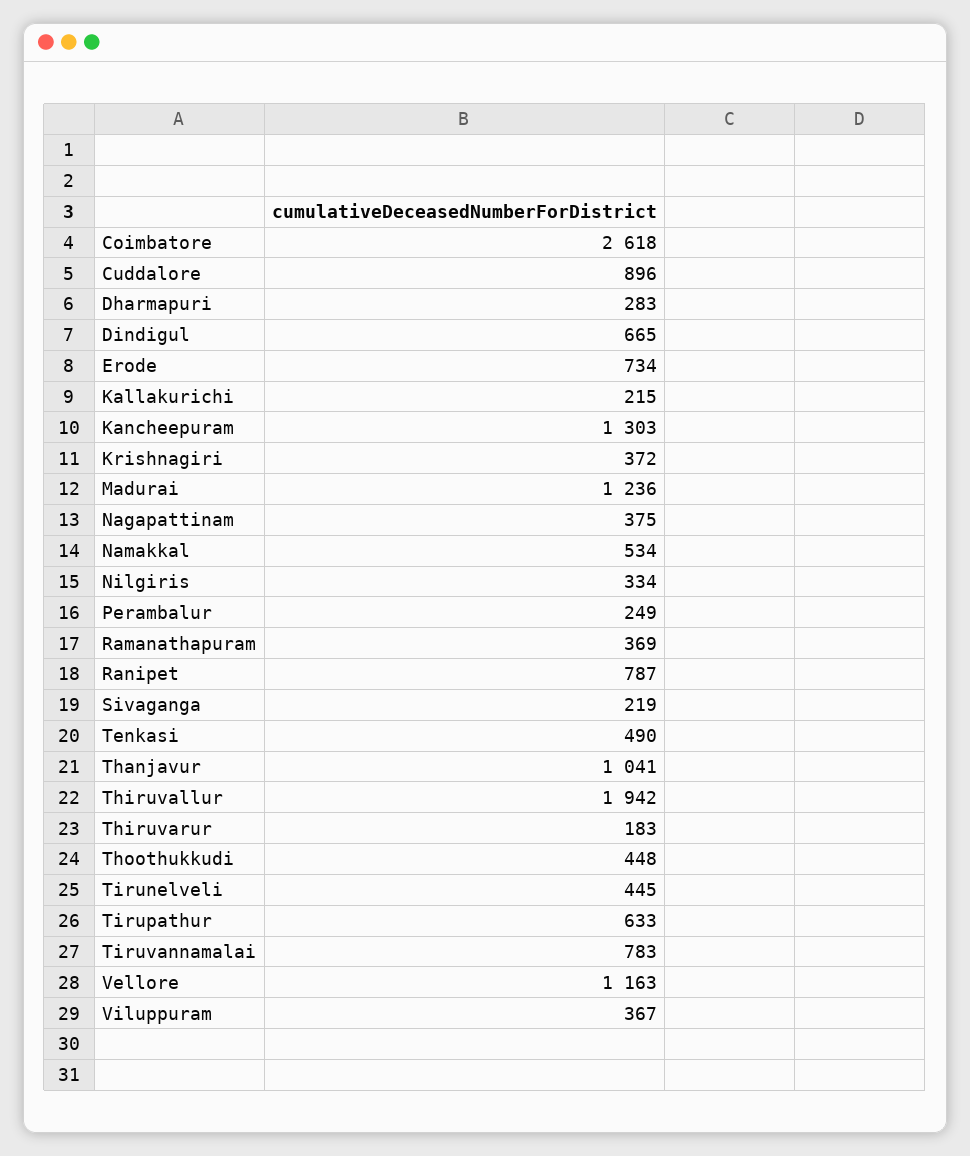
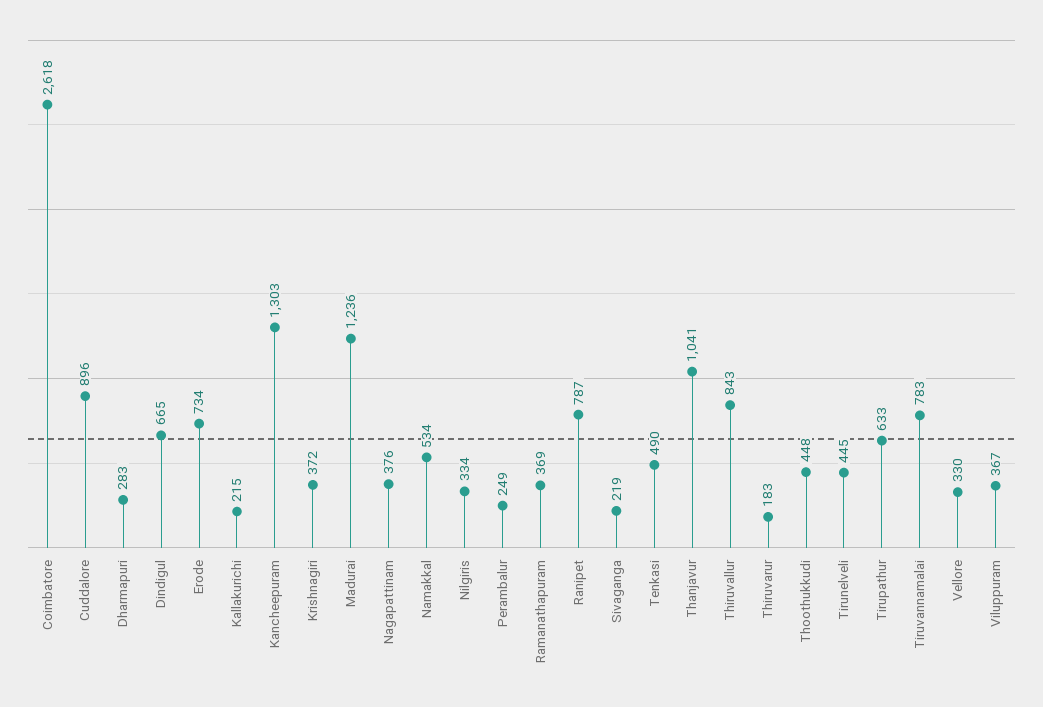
Nagapattinam: 375 -> 376
Thiruvallur: 1942 -> 843
Vellore: 1163 -> 330

